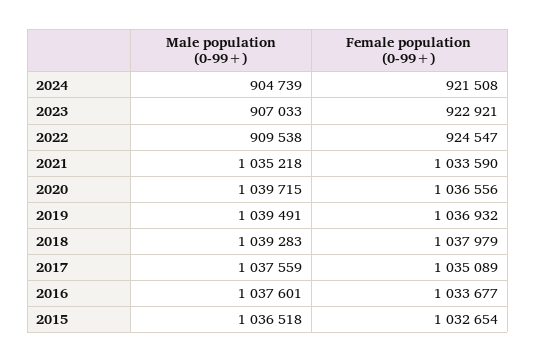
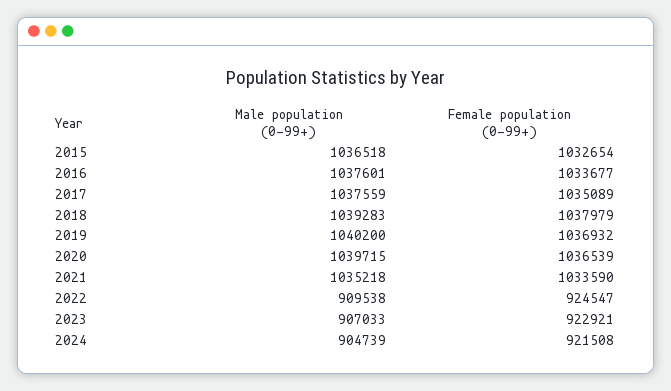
Female population (0-99+), 2020: 1036556 -> 1036539
Male population (0-99+), 2019: 1039491 -> 1040200

